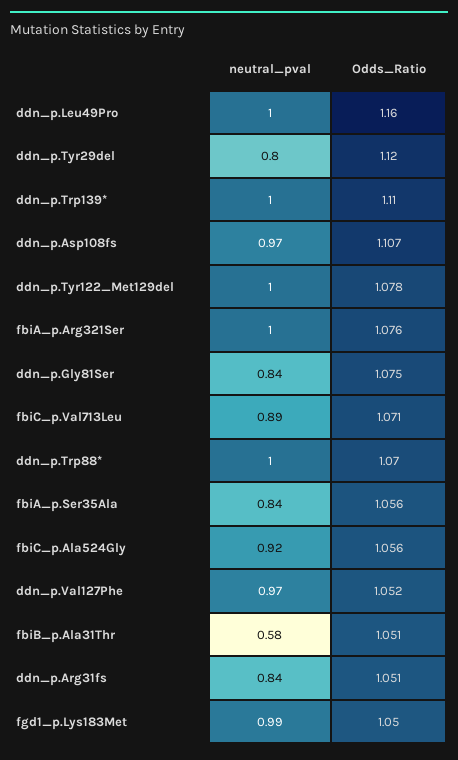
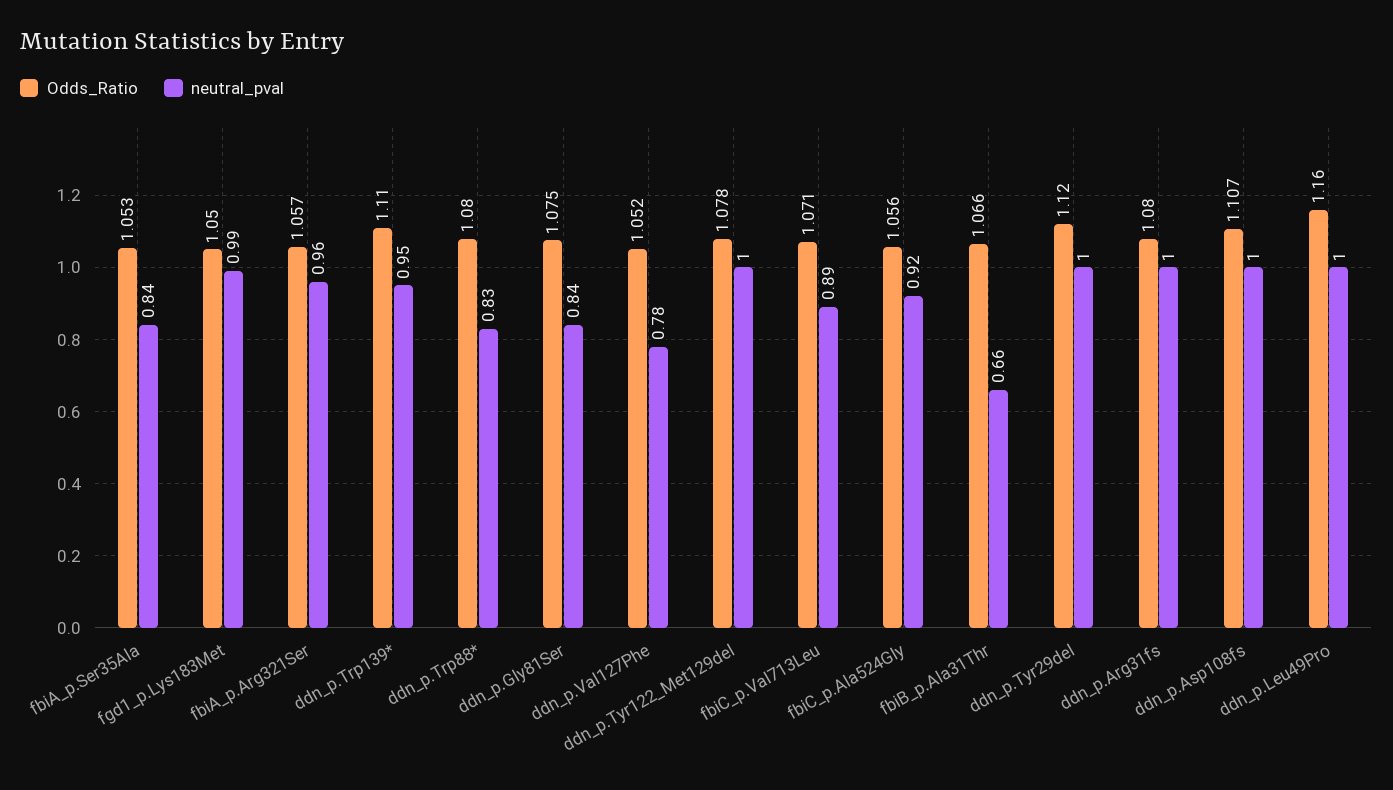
neutral_pval, ddn_p.Tyr29del: 0.8 -> 1
neutral_pval, ddn_p.Trp139*: 1 -> 0.95
neutral_pval, ddn_p.Asp108fs: 0.97 -> 1
neutral_pval, fbiA_p.Arg321Ser: 1 -> 0.96
Odds_Ratio, fbiA_p.Arg321Ser: 1.076 -> 1.057
neutral_pval, ddn_p.Trp88*: 1 -> 0.83
Odds_Ratio, ddn_p.Trp88*: 1.07 -> 1.08
Odds_Ratio, fbiA_p.Ser35Ala: 1.056 -> 1.053
neutral_pval, ddn_p.Val127Phe: 0.97 -> 0.78
neutral_pval, fbiB_p.Ala31Thr: 0.58 -> 0.66
Odds_Ratio, fbiB_p.Ala31Thr: 1.051 -> 1.066
neutral_pval, ddn_p.Arg31fs: 0.84 -> 1
Odds_Ratio, ddn_p.Arg31fs: 1.051 -> 1.08

